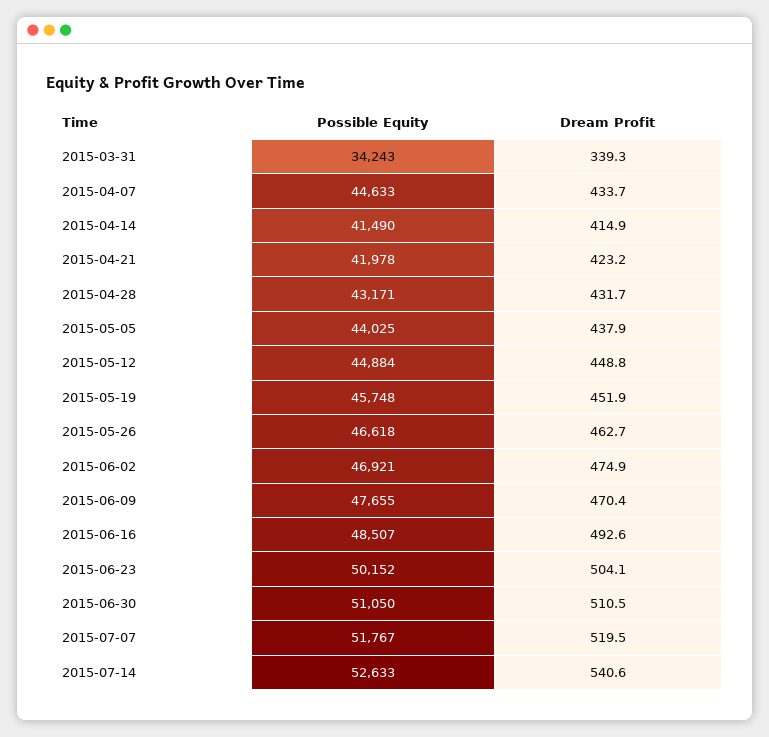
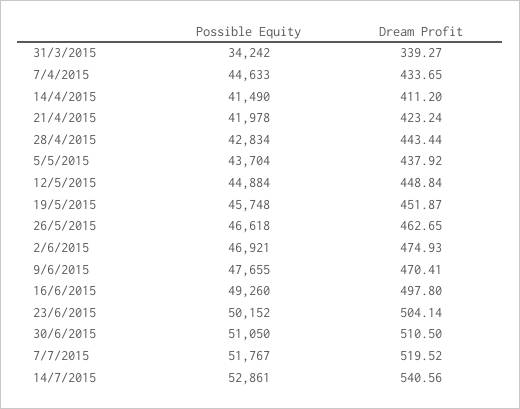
Possible Equity, 2015-03-31: 34243 -> 34242
Dream Profit, 2015-04-14: 414.9 -> 411.2
Possible Equity, 2015-04-28: 43171 -> 42834
Dream Profit, 2015-04-28: 431.7 -> 443.44
Possible Equity, 2015-05-05: 44025 -> 43704
Possible Equity, 2015-06-16: 48507 -> 49260
Dream Profit, 2015-06-16: 492.6 -> 497.8
Possible Equity, 2015-07-14: 52633 -> 52861

